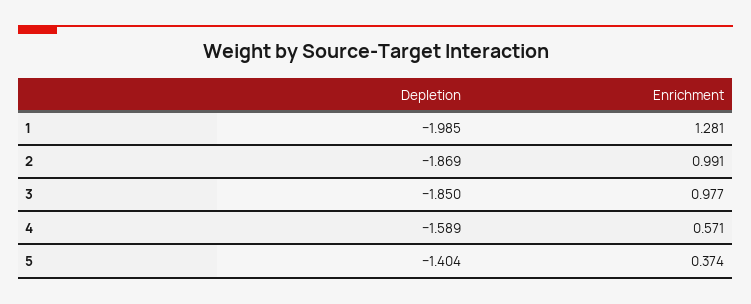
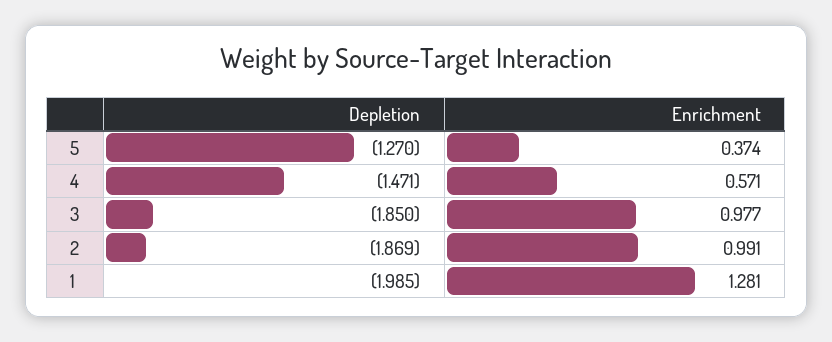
Depletion, 4: -1.589 -> -1.471
Depletion, 5: -1.404 -> -1.27

